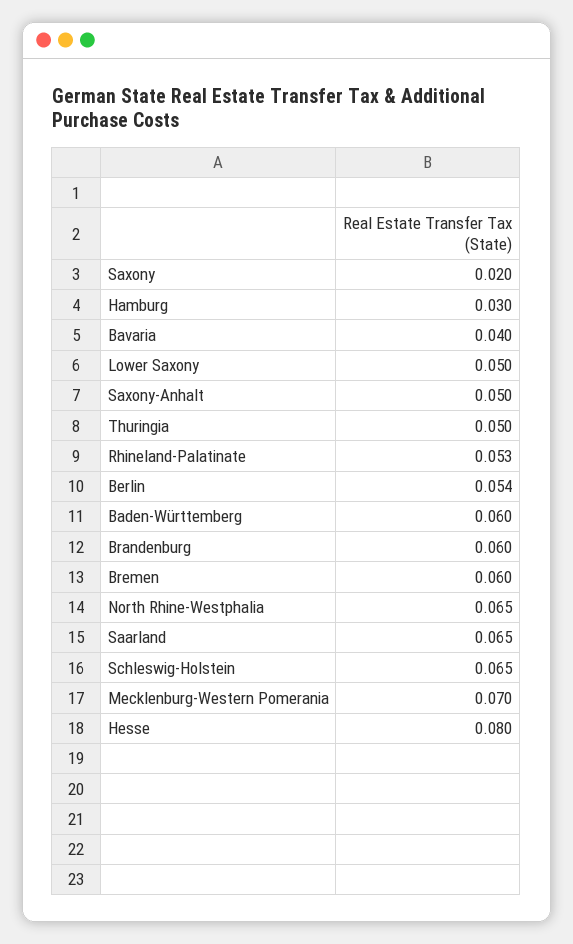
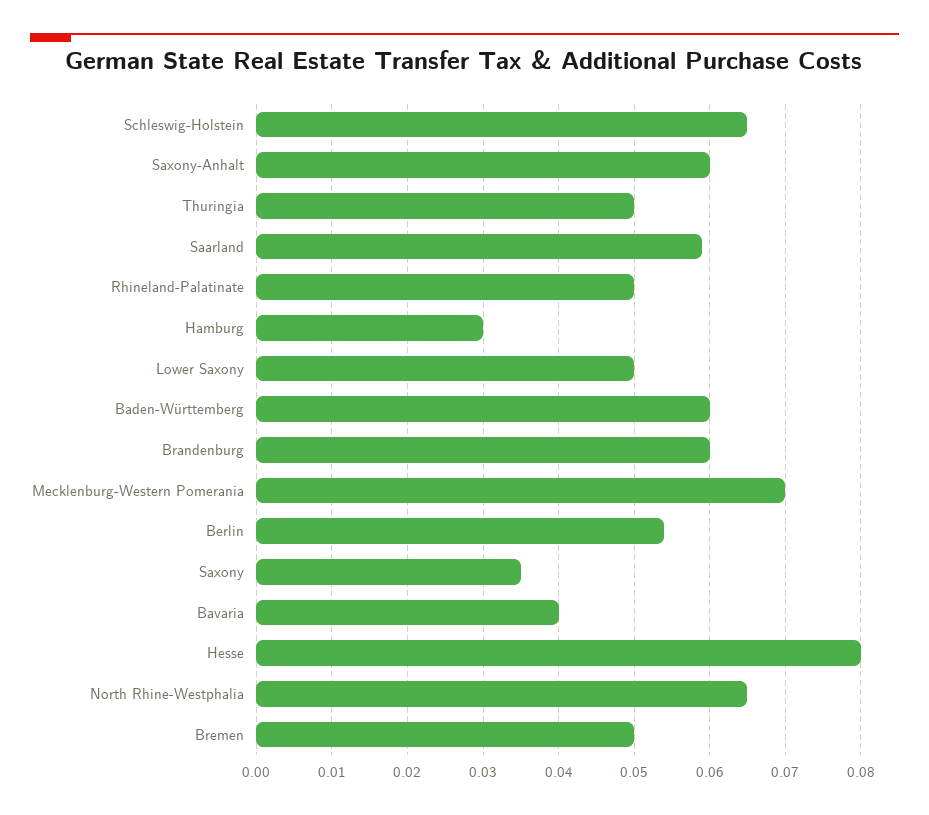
Saxony: 0.02 -> 0.035
Saxony-Anhalt: 0.05 -> 0.06
Rhineland-Palatinate: 0.053 -> 0.05
Bremen: 0.06 -> 0.05
Saarland: 0.065 -> 0.059

